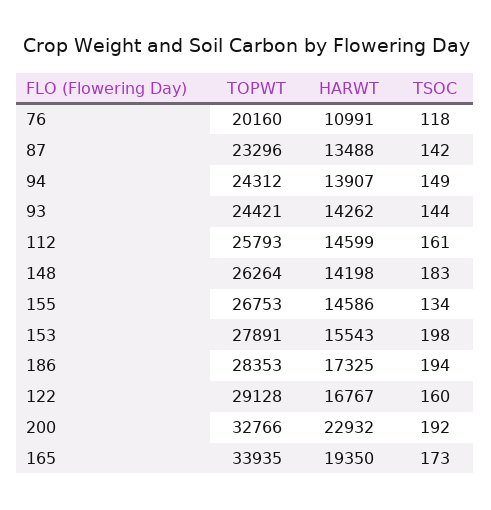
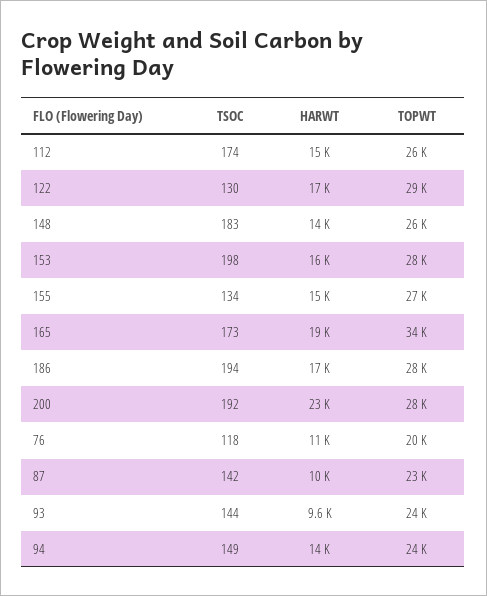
HARWT, 87: 13488 -> 10000
HARWT, 93: 14262 -> 9600
TSOC, 112: 161 -> 174
TSOC, 122: 160 -> 130
TOPWT, 200: 32766 -> 28000

